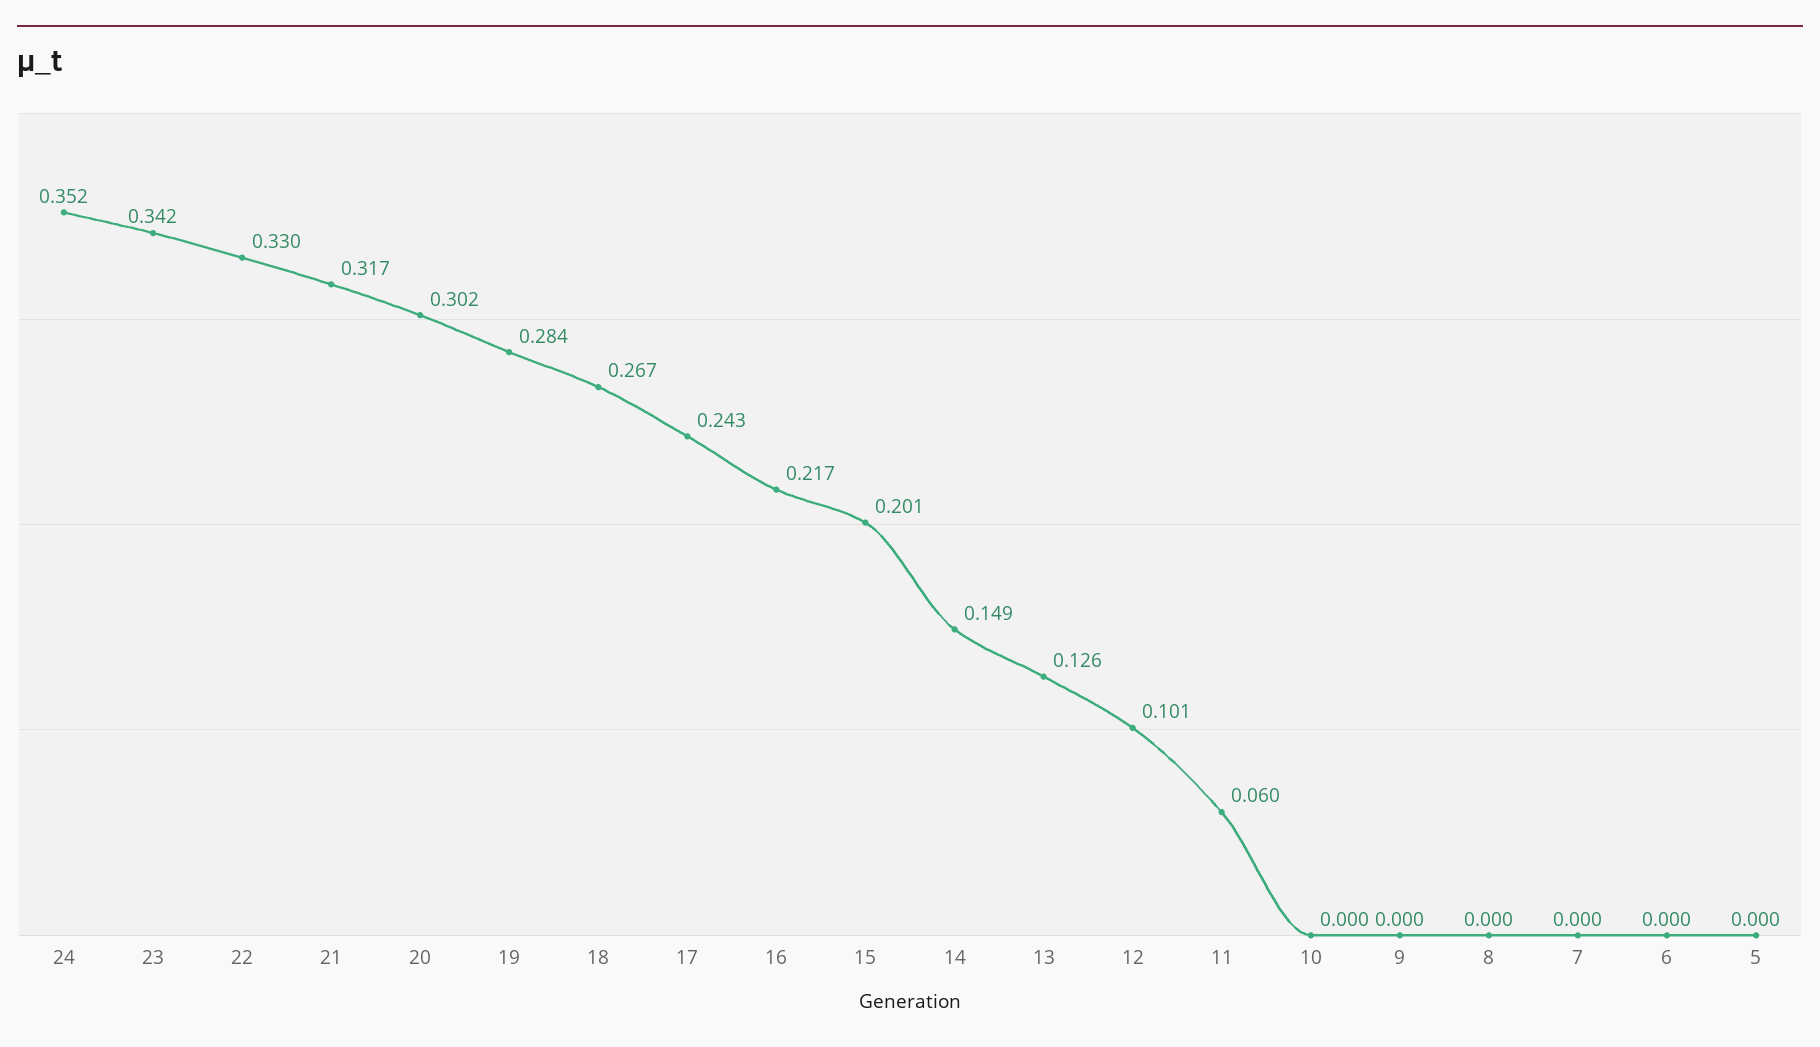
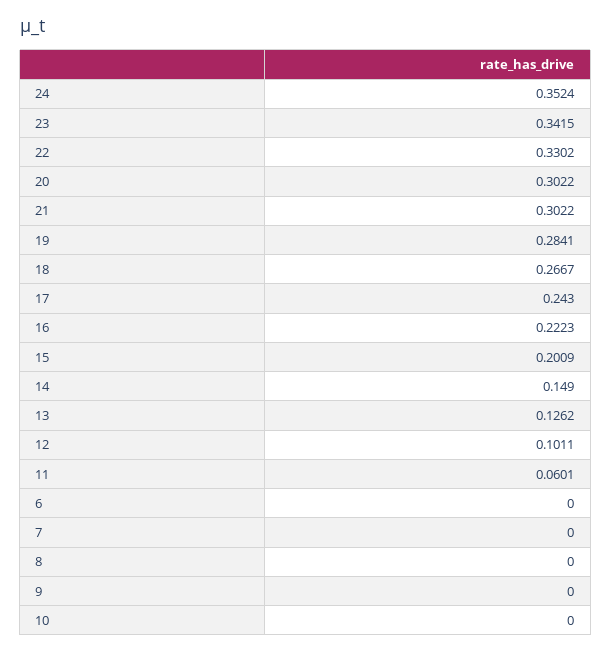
21: 0.317 -> 0.3022
16: 0.217 -> 0.2223
5: 0 -> none

